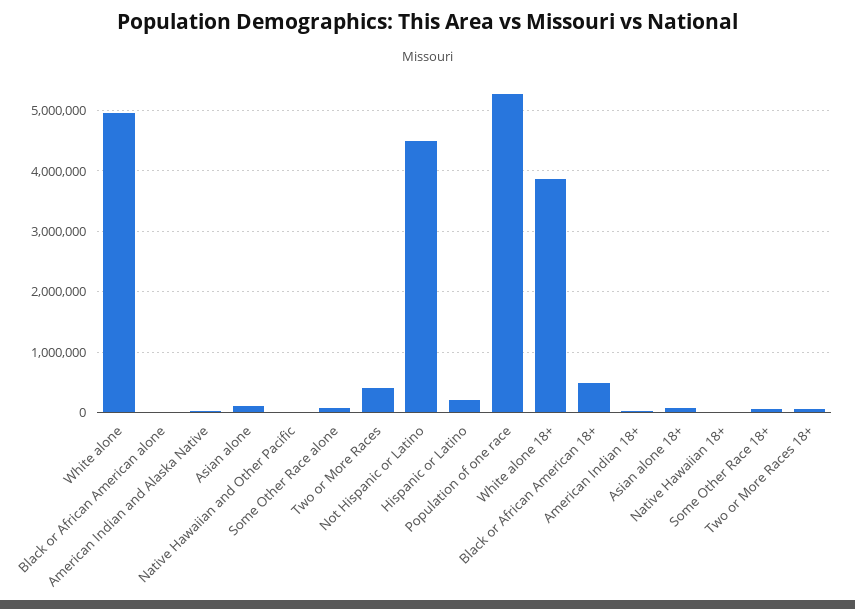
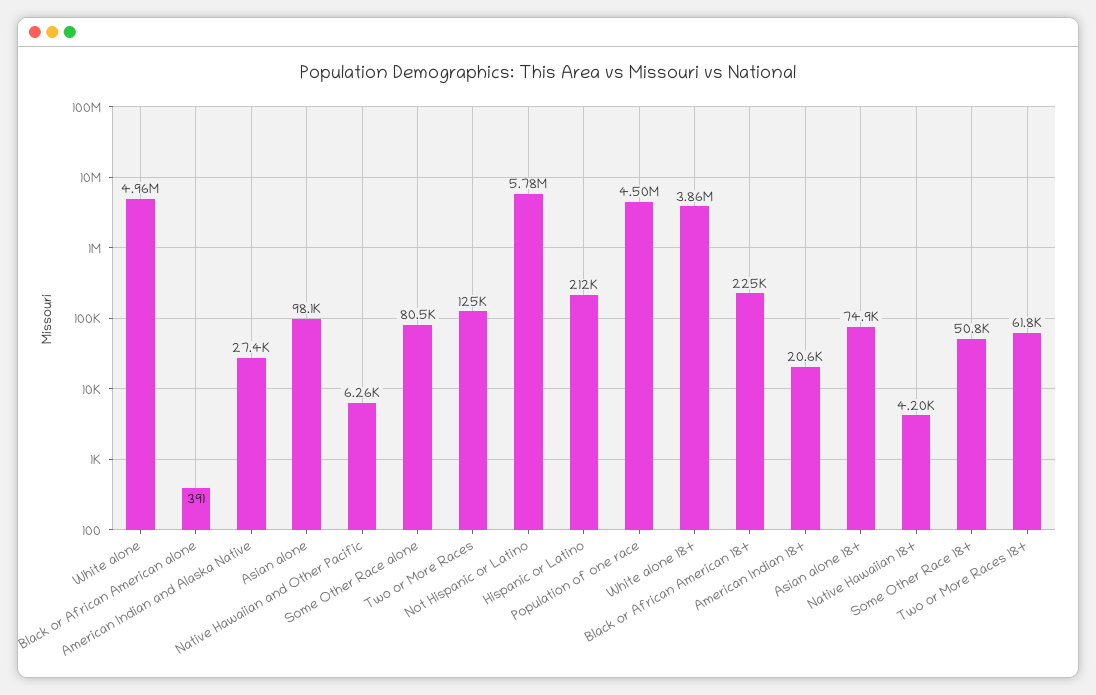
Two or More Races: 400000 -> 125000
Not Hispanic or Latino: 4500000 -> 5780000
Population of one race: 5300000 -> 4500000
Black or African American 18+: 500000 -> 225000

